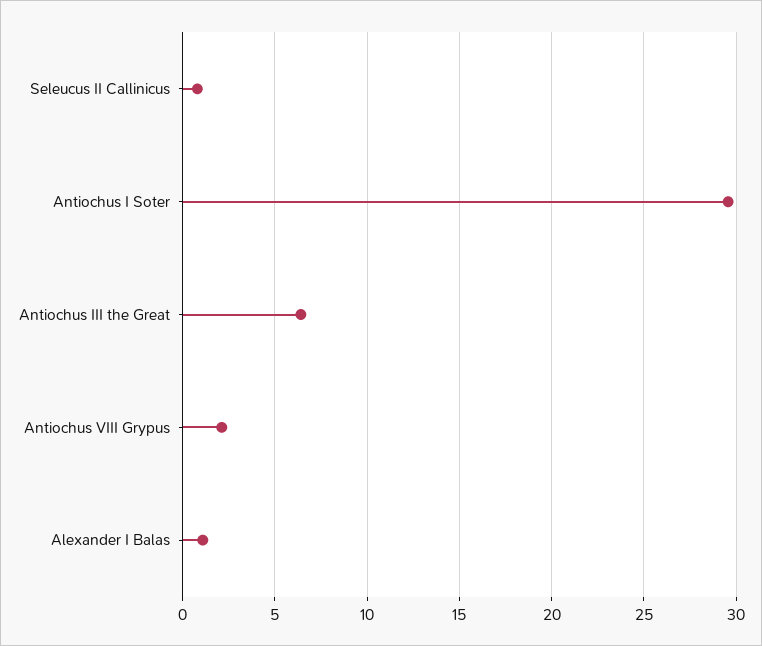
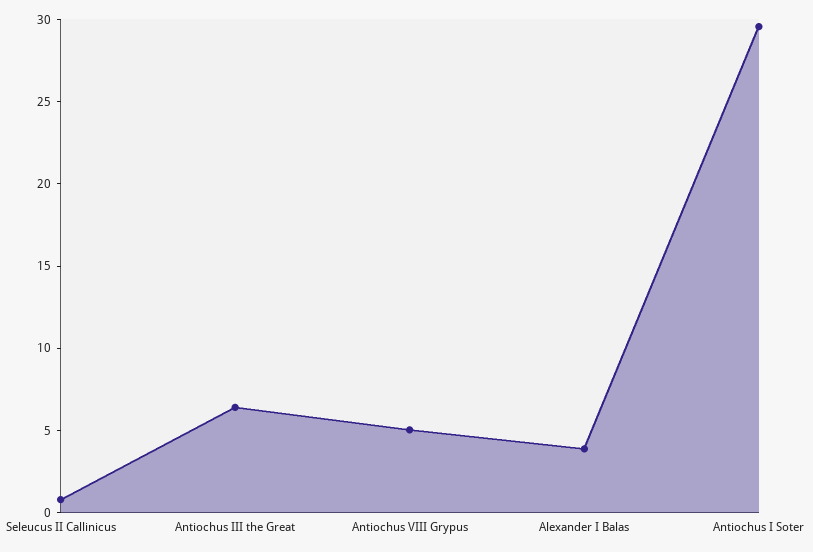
Antiochus VIII Grypus: 2 -> 5
Alexander I Balas: 1 -> 4

